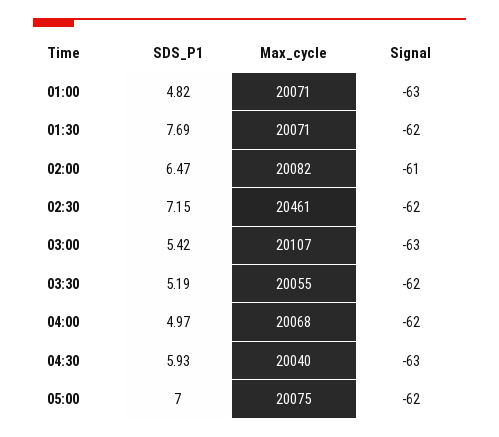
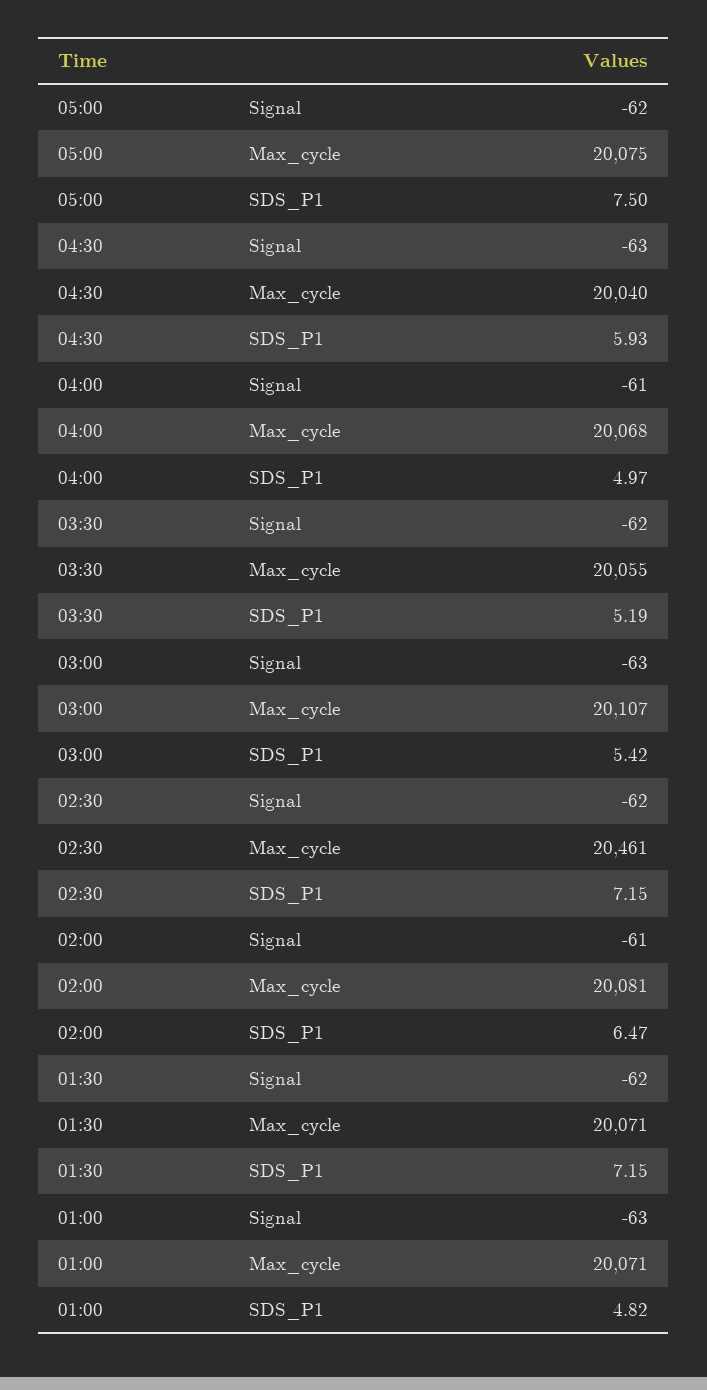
SDS_P1, 01:30: 7.69 -> 7.15
Max_cycle, 02:00: 20082 -> 20081
Signal, 04:00: -62 -> -61
SDS_P1, 05:00: 7 -> 7.5

